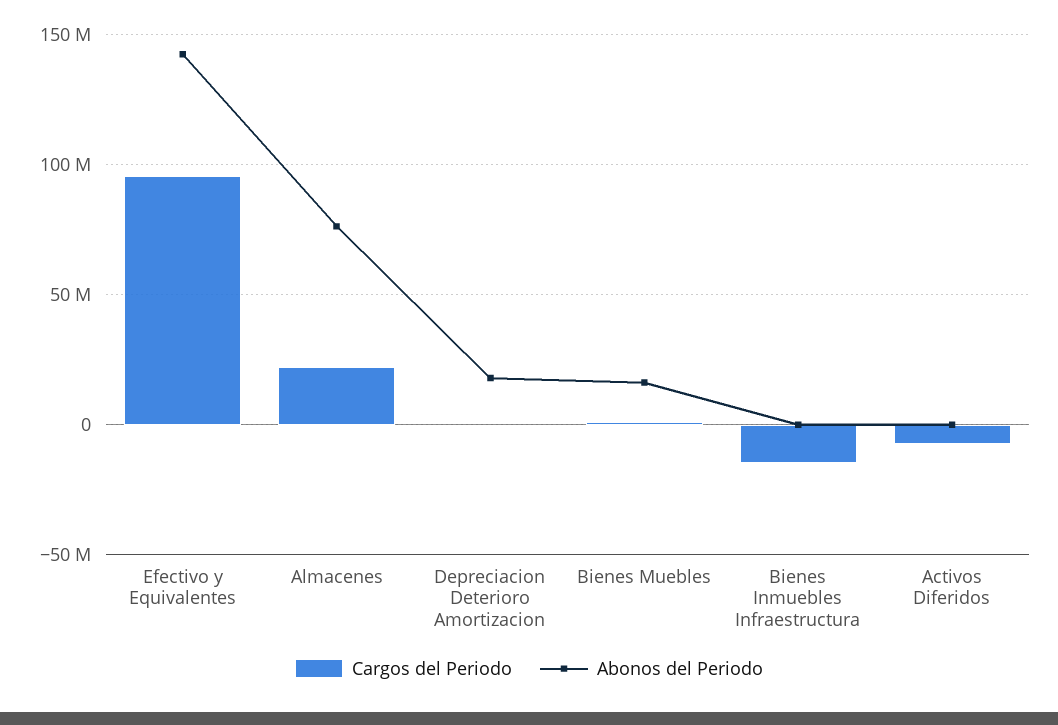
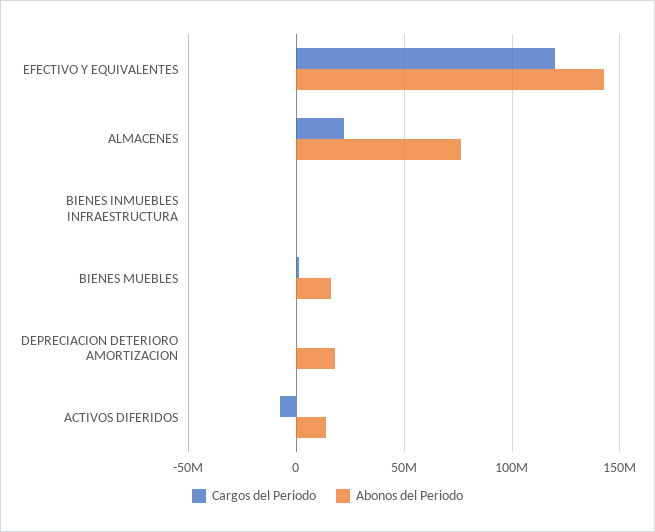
Cargos del Periodo, Efectivo y Equivalentes: 95000000 -> 120000000
Cargos del Periodo, Bienes Inmuebles Infraestructura: -15000000 -> 0
Abonos del Periodo, Activos Diferidos: 0 -> 15000000

